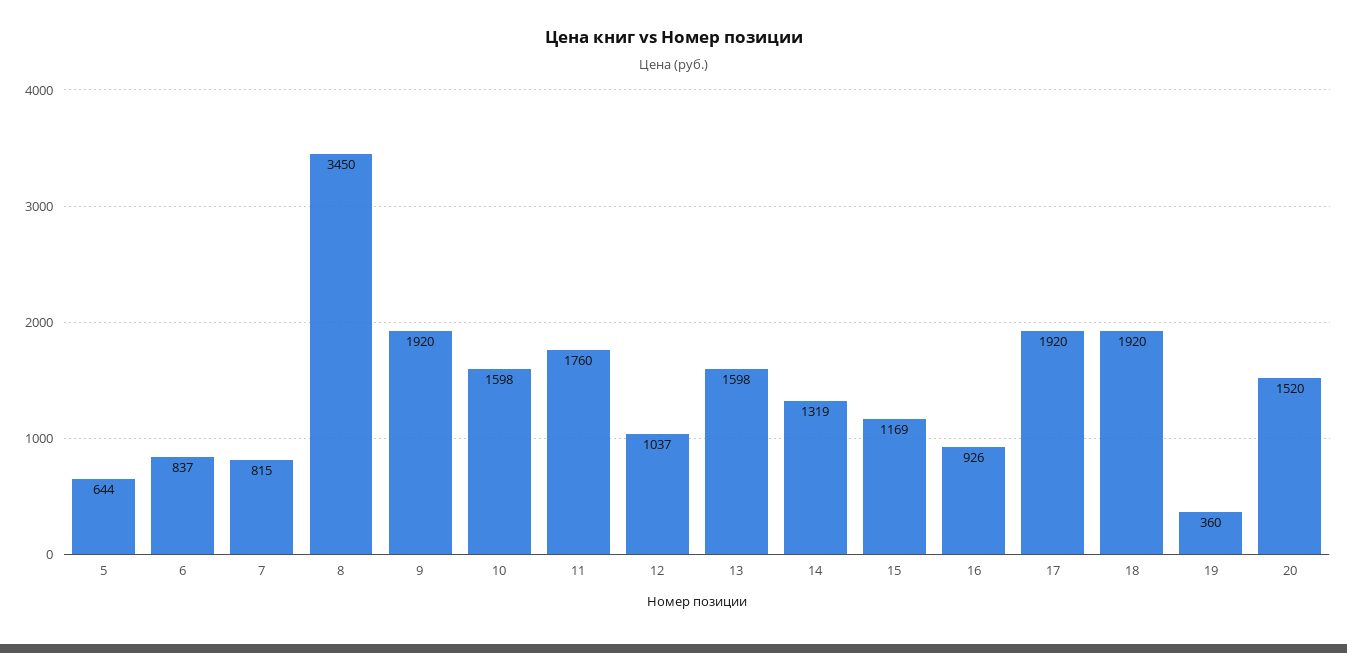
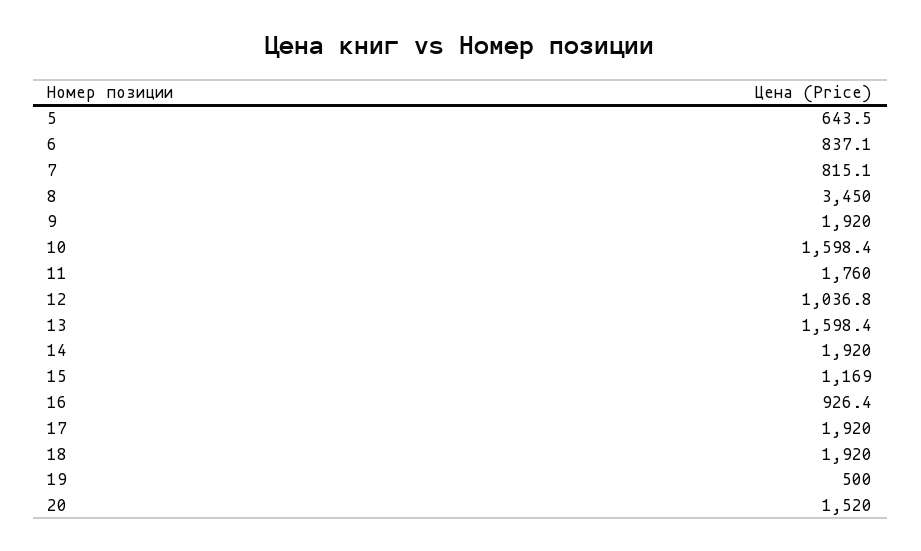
14: 1319 -> 1920
19: 360 -> 500

